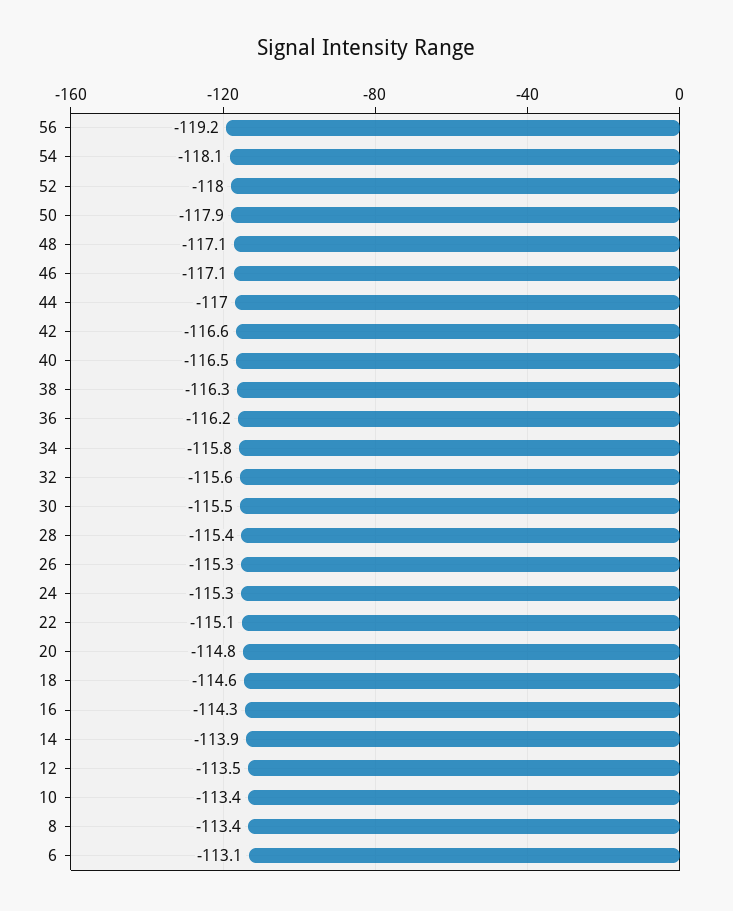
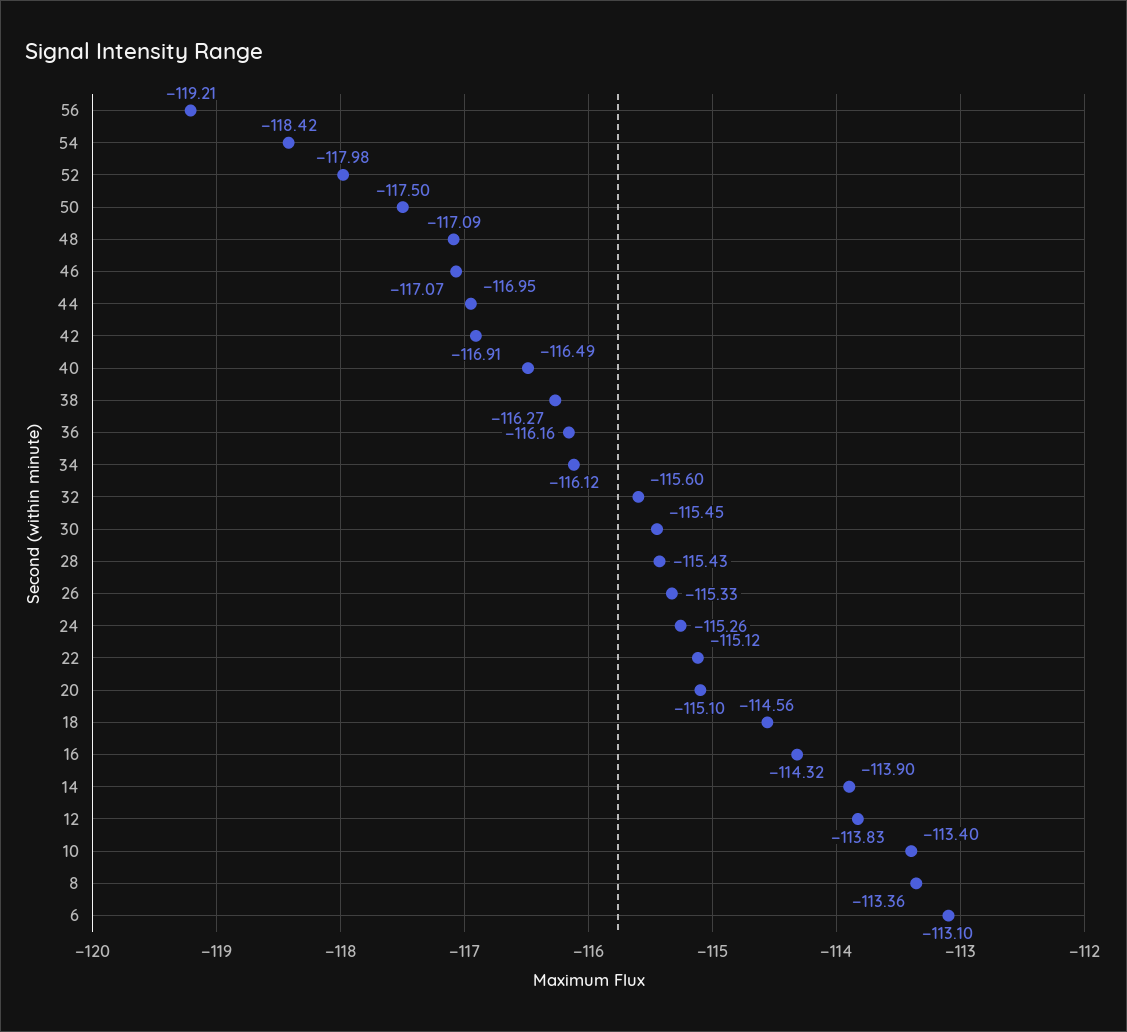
54: -118.1 -> -118.42
50: -117.9 -> -117.5
42: -116.6 -> -116.91
34: -115.8 -> -116.12
20: -114.8 -> -115.1
12: -113.5 -> -113.83

